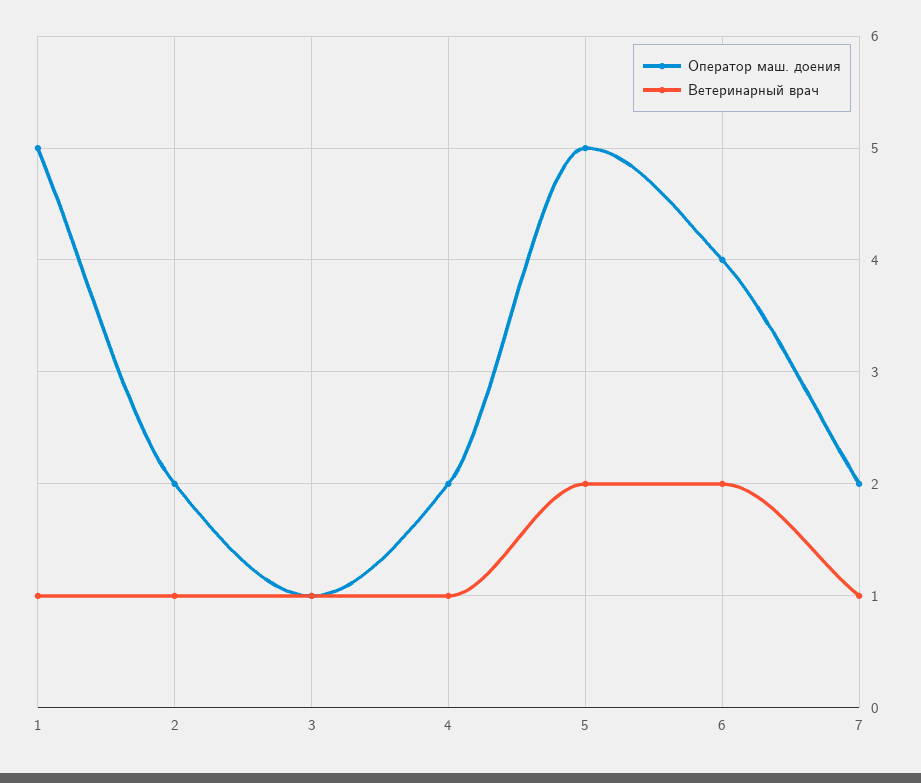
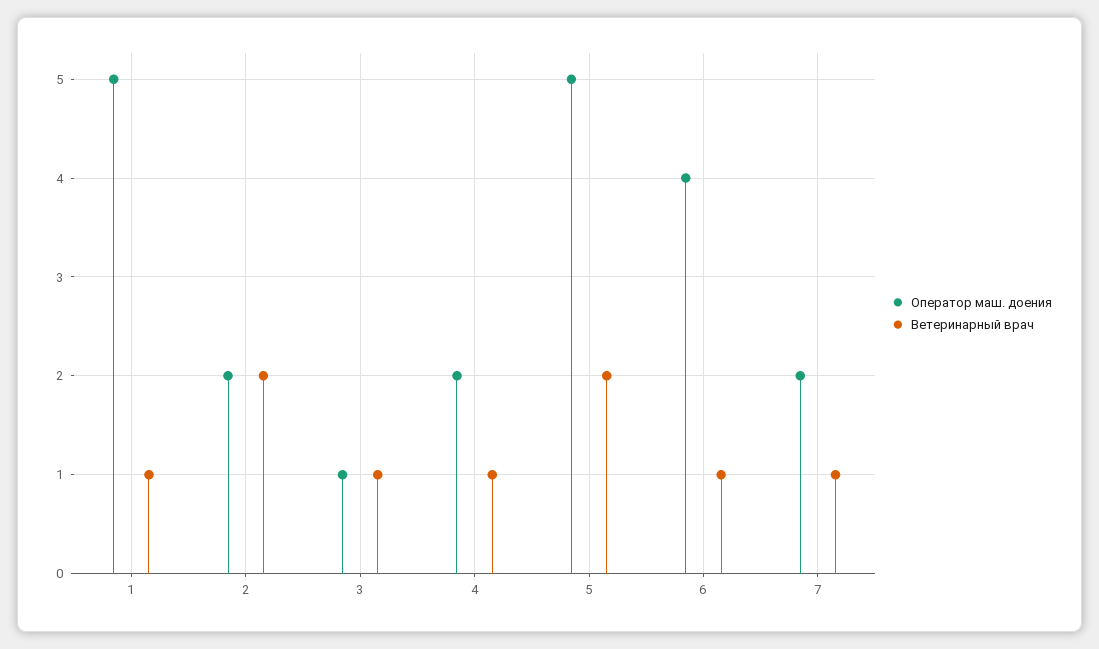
Ветеринарный врач, 2: 1 -> 2
Ветеринарный врач, 6: 2 -> 1

